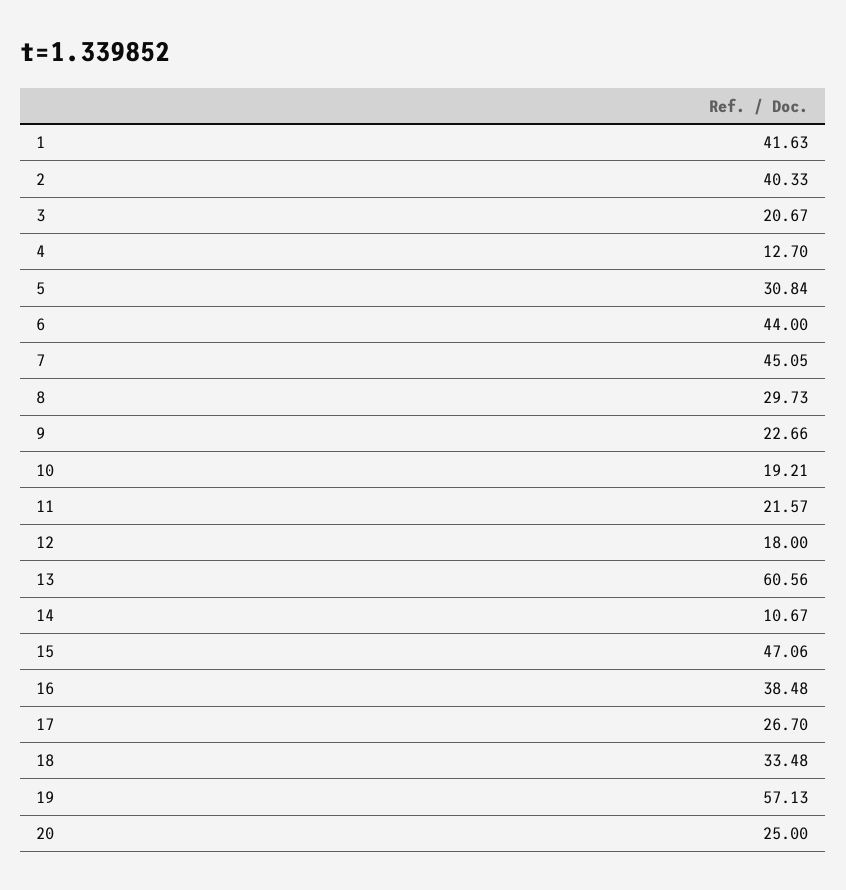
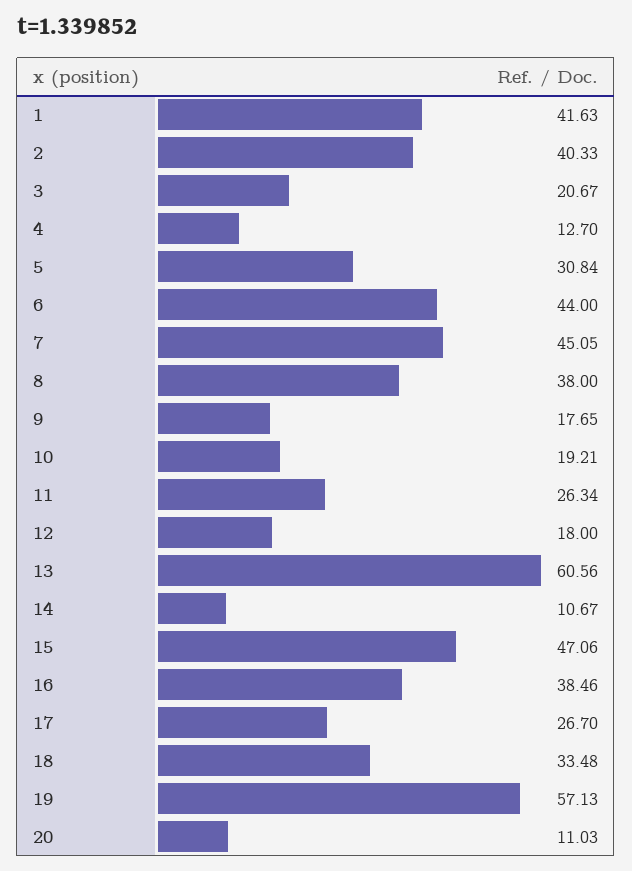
8: 29.73 -> 38
9: 22.66 -> 17.65
11: 21.57 -> 26.34
16: 38.48 -> 38.46
20: 25 -> 11.03

